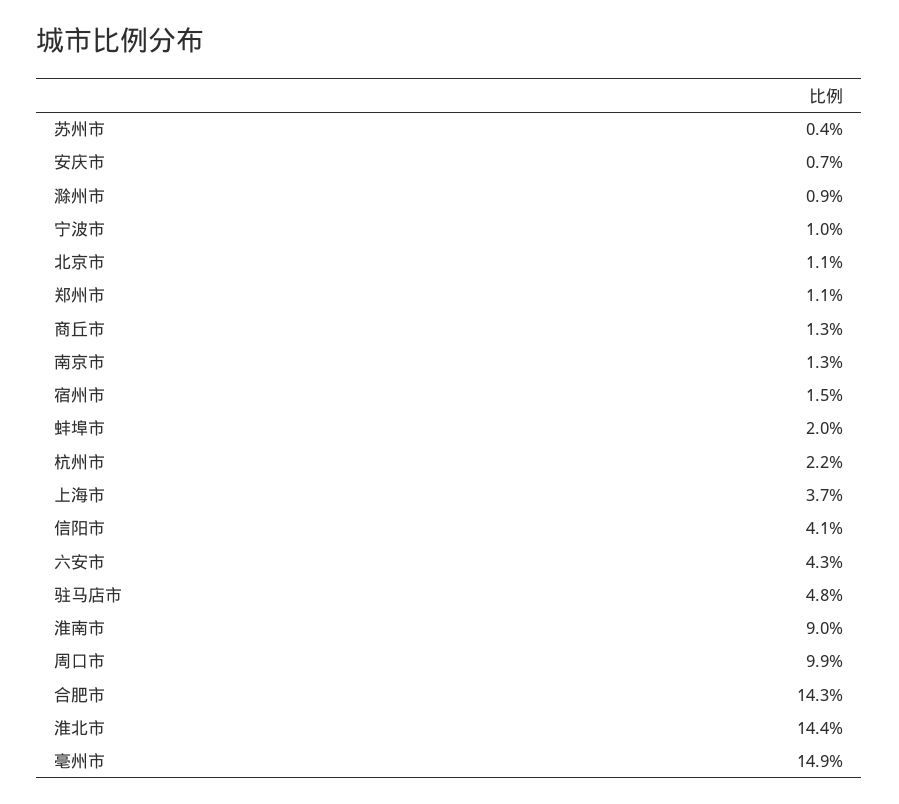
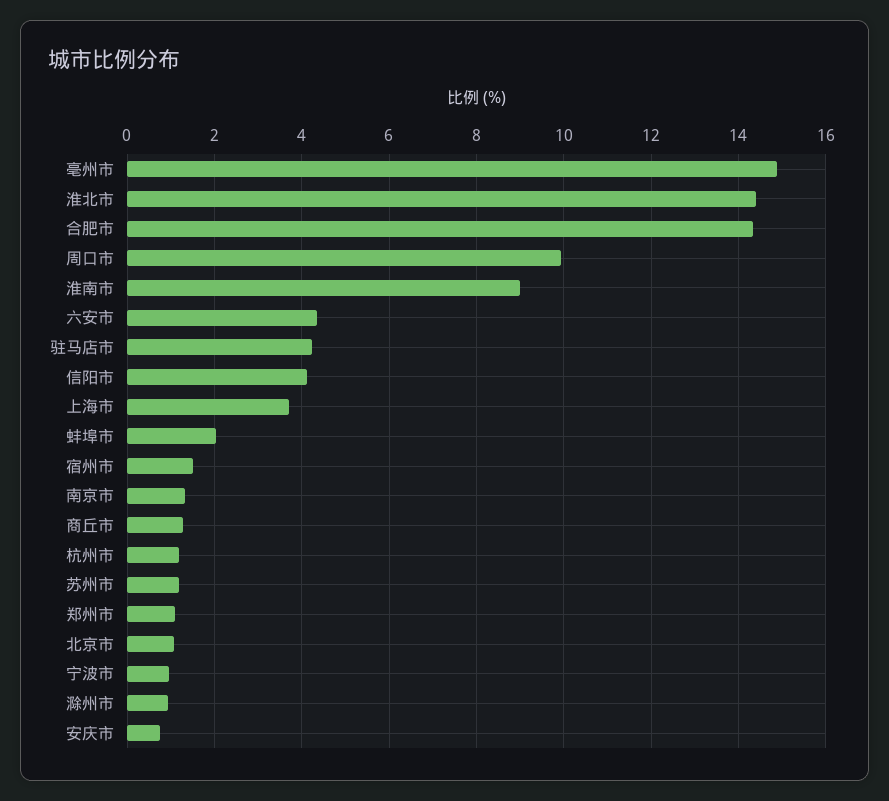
苏州市: 0.4 -> 1.2
杭州市: 2.2 -> 1.2
驻马店市: 4.8 -> 4.2

